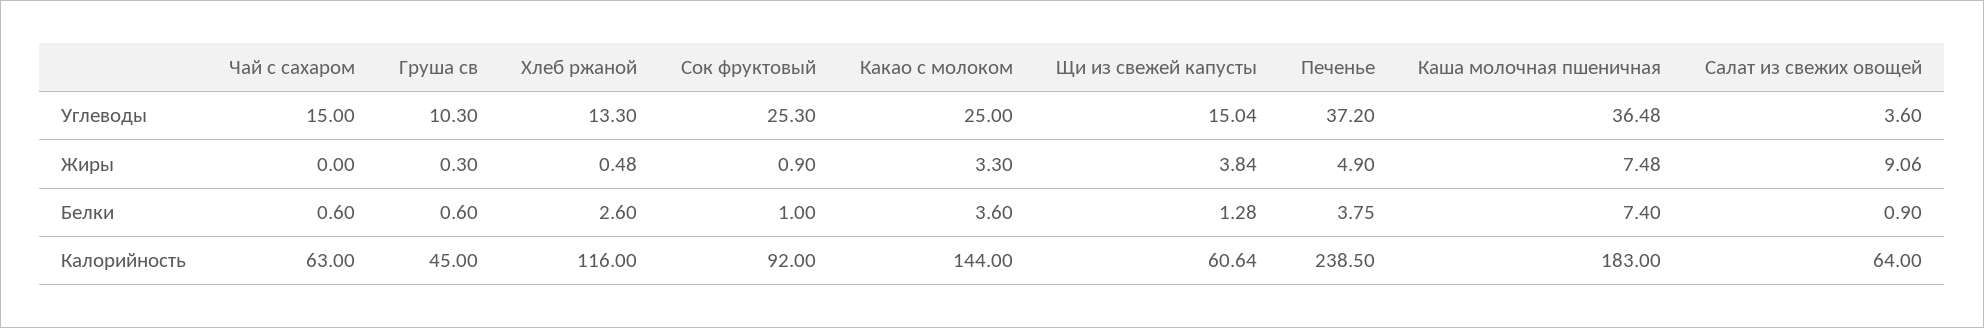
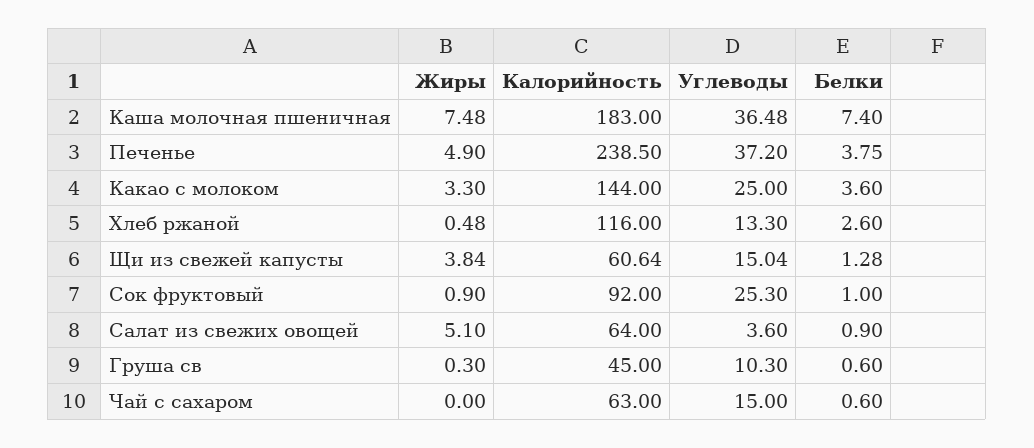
Салат из свежих овощей, Жиры: 9.06 -> 5.1

